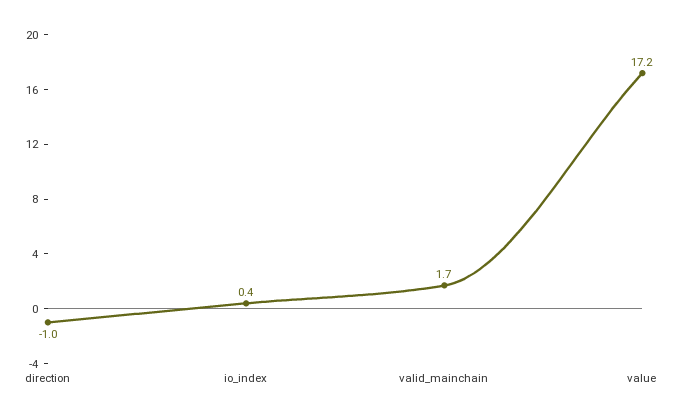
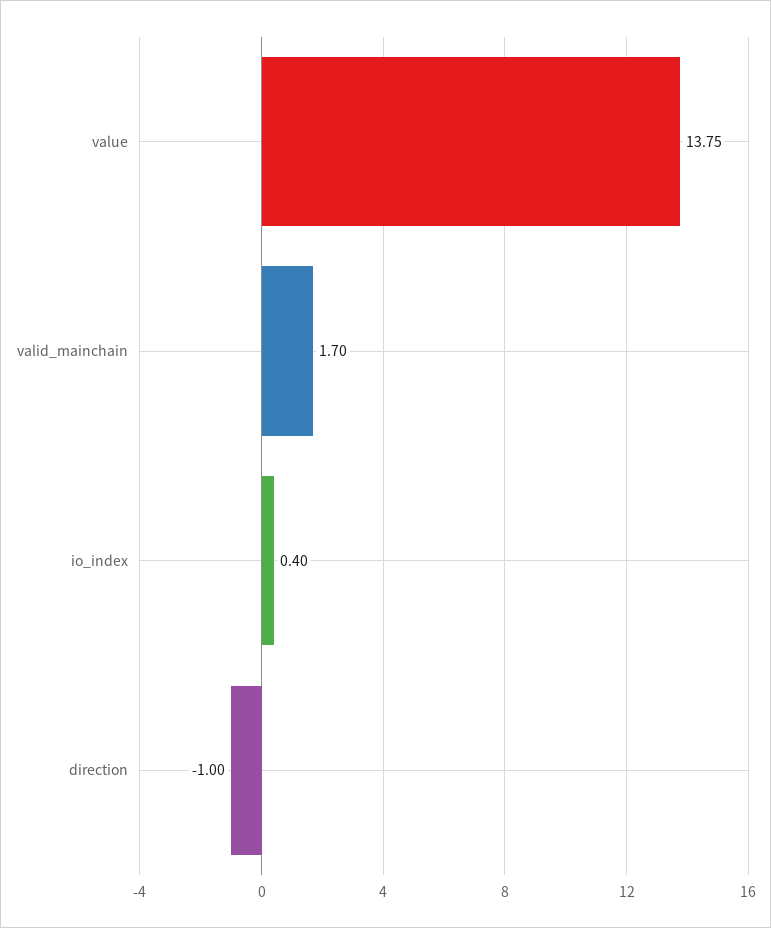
value: 17.2 -> 13.75

